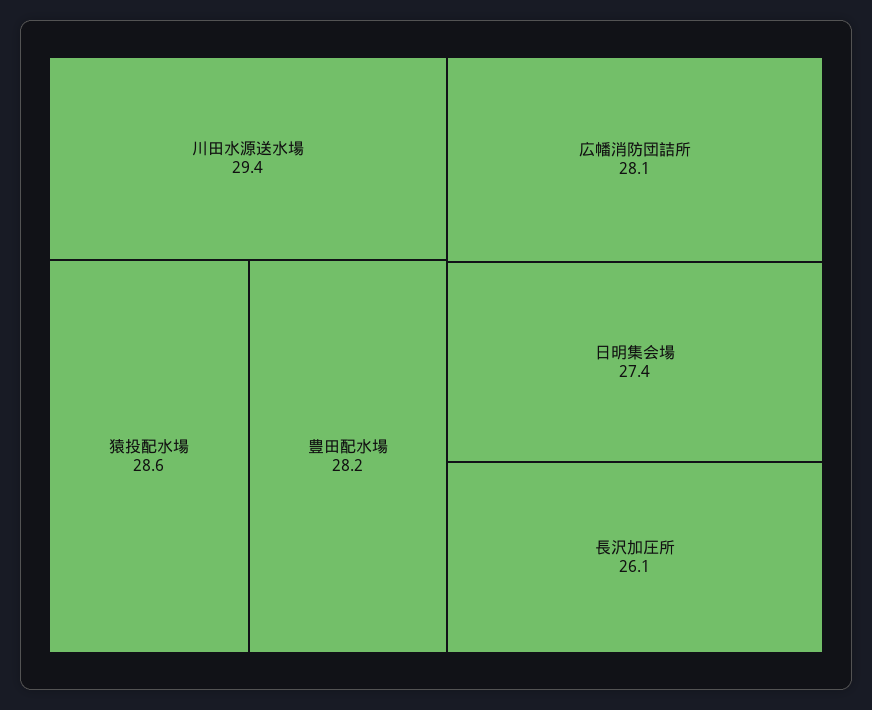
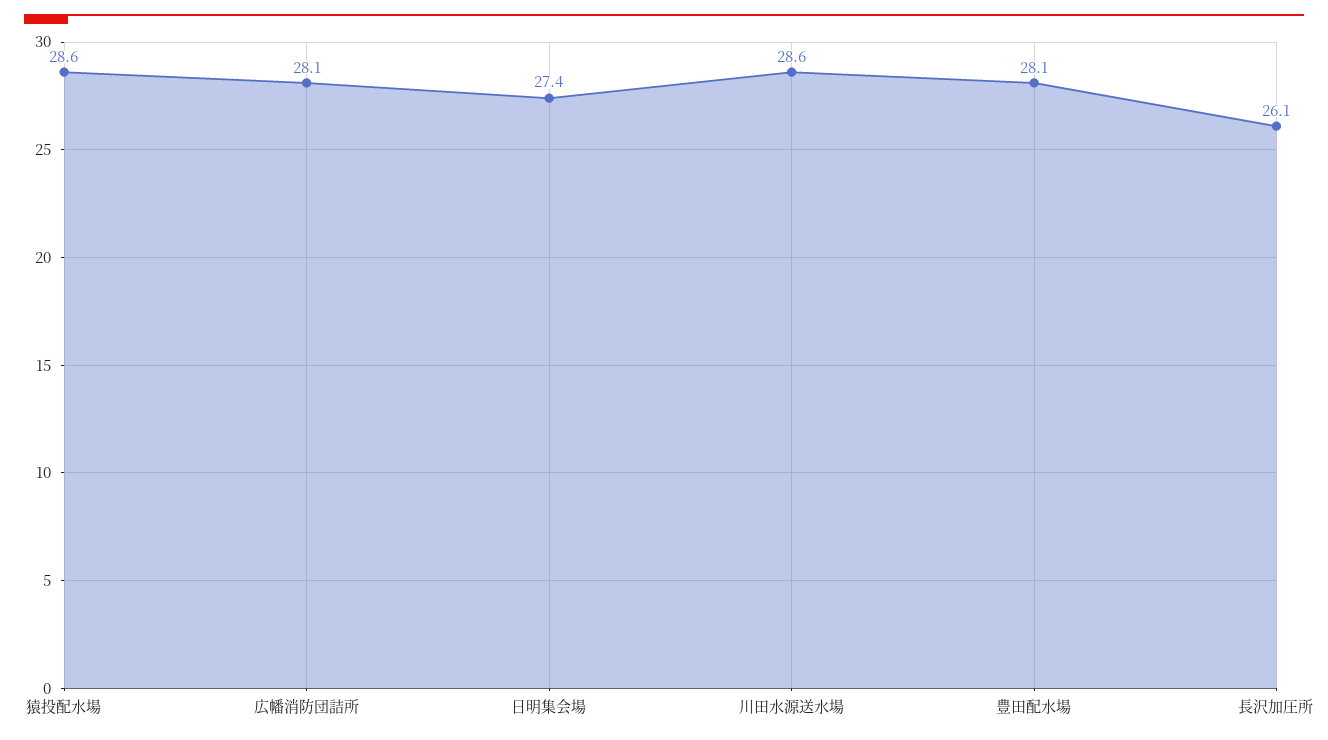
川田水源送水場: 29.4 -> 28.6
豊田配水場: 28.2 -> 28.1

